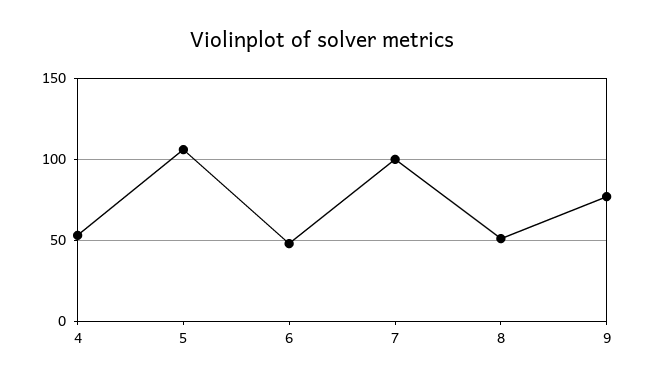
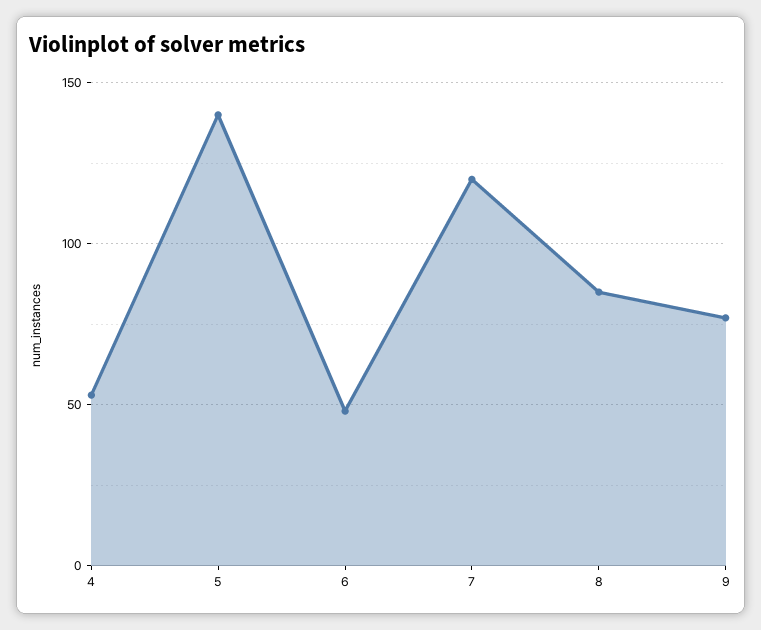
5: 105 -> 140
7: 100 -> 120
8: 50 -> 85

